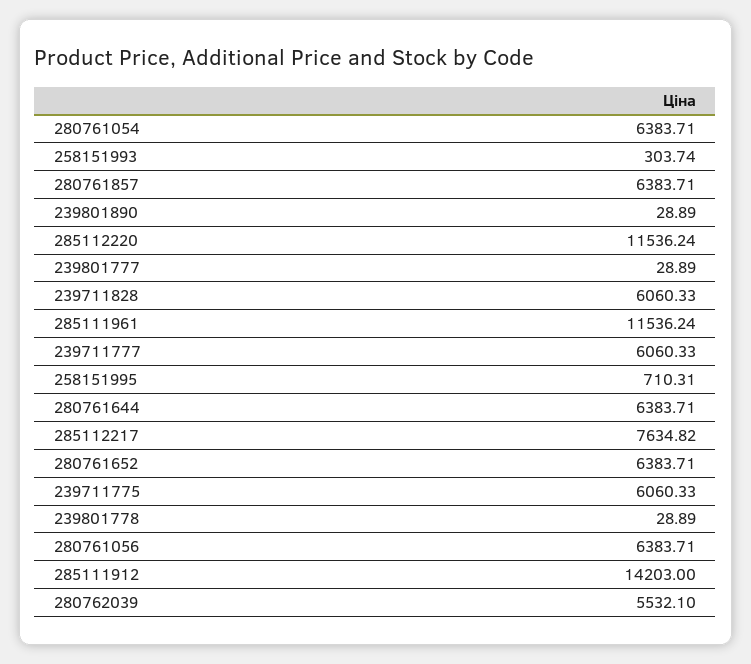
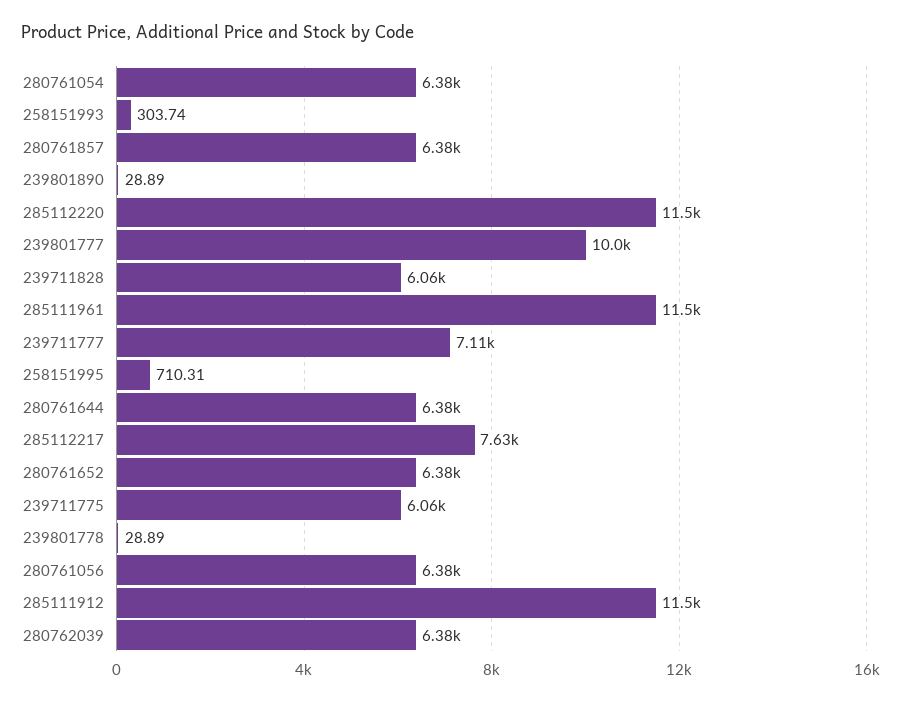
239801777: 28.89 -> 10000
239711777: 6060.33 -> 7110
285111912: 14203 -> 11500
280762039: 5532.1 -> 6380

